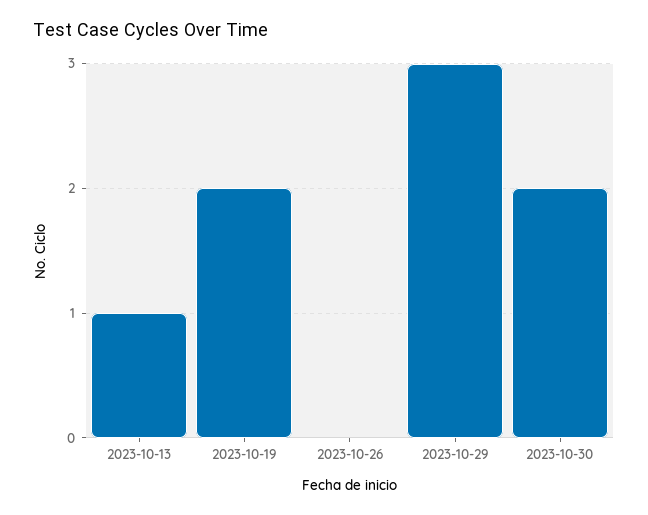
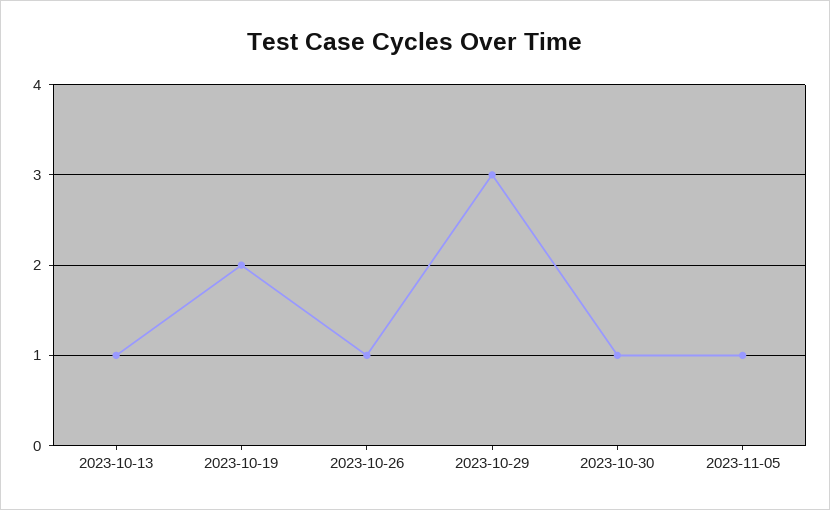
2023-10-26: 0 -> 1
2023-10-30: 2 -> 1
2023-11-05: none -> 1

